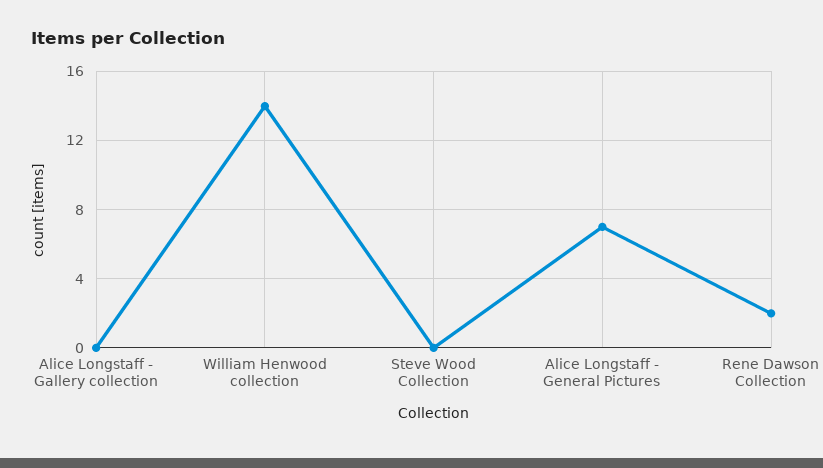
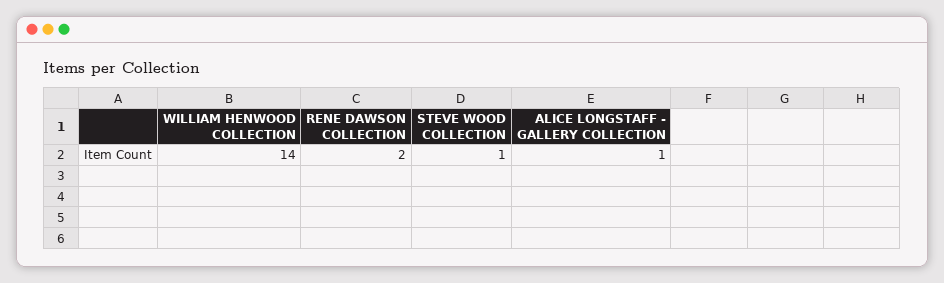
Alice Longstaff - Gallery collection: 0 -> 1
Steve Wood Collection: 0 -> 1
Alice Longstaff - General Pictures: 7 -> none

